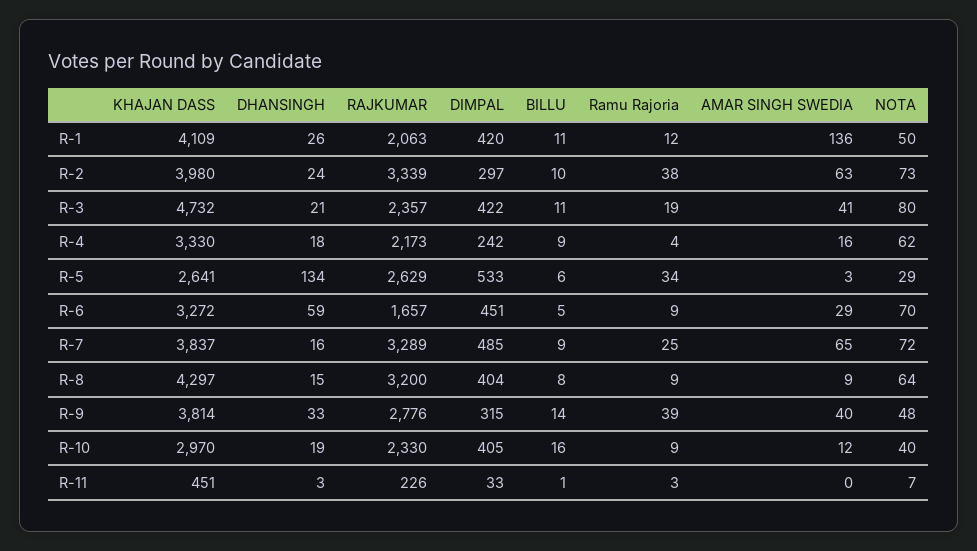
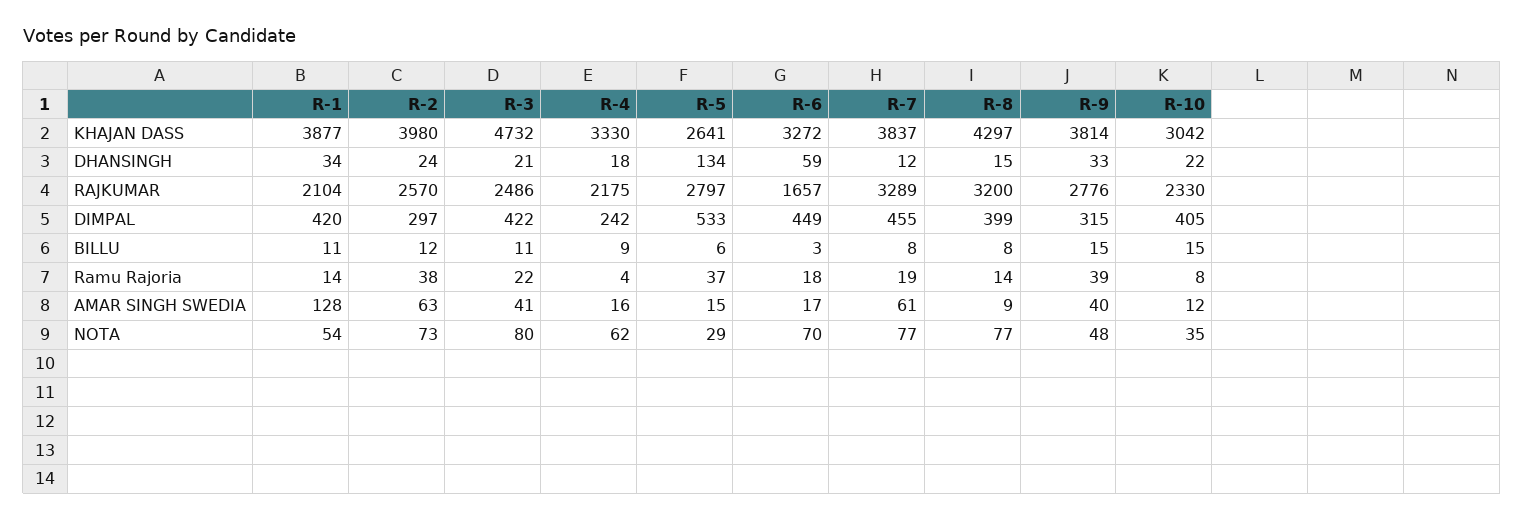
KHAJAN DASS, R-1: 4109 -> 3877
DHANSINGH, R-1: 26 -> 34
RAJKUMAR, R-1: 2063 -> 2104
Ramu Rajoria, R-1: 12 -> 14
AMAR SINGH SWEDIA, R-1: 136 -> 128
NOTA, R-1: 50 -> 54
RAJKUMAR, R-2: 3339 -> 2570
BILLU, R-2: 10 -> 12
RAJKUMAR, R-3: 2357 -> 2486
Ramu Rajoria, R-3: 19 -> 22
RAJKUMAR, R-4: 2173 -> 2175
RAJKUMAR, R-5: 2629 -> 2797
Ramu Rajoria, R-5: 34 -> 37
AMAR SINGH SWEDIA, R-5: 3 -> 15
DIMPAL, R-6: 451 -> 449
BILLU, R-6: 5 -> 3
Ramu Rajoria, R-6: 9 -> 18
AMAR SINGH SWEDIA, R-6: 29 -> 17
DHANSINGH, R-7: 16 -> 12
DIMPAL, R-7: 485 -> 455
BILLU, R-7: 9 -> 8
Ramu Rajoria, R-7: 25 -> 19
AMAR SINGH SWEDIA, R-7: 65 -> 61
NOTA, R-7: 72 -> 77
DIMPAL, R-8: 404 -> 399
Ramu Rajoria, R-8: 9 -> 14
NOTA, R-8: 64 -> 77
BILLU, R-9: 14 -> 15
KHAJAN DASS, R-10: 2970 -> 3042
DHANSINGH, R-10: 19 -> 22
BILLU, R-10: 16 -> 15
Ramu Rajoria, R-10: 9 -> 8
NOTA, R-10: 40 -> 35
KHAJAN DASS, R-11: 451 -> none
DHANSINGH, R-11: 3 -> none
RAJKUMAR, R-11: 226 -> none
DIMPAL, R-11: 33 -> none
BILLU, R-11: 1 -> none
Ramu Rajoria, R-11: 3 -> none
AMAR SINGH SWEDIA, R-11: 0 -> none
NOTA, R-11: 7 -> none

